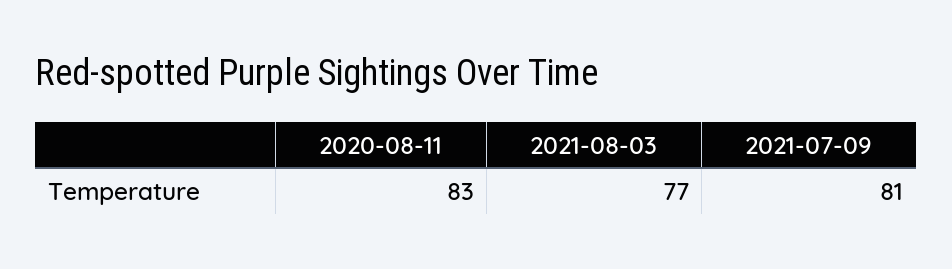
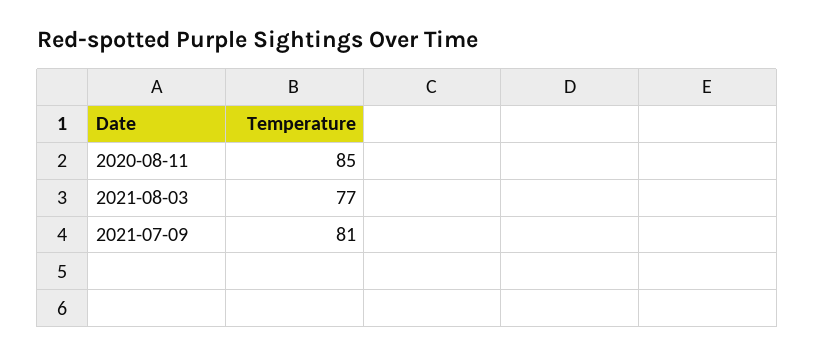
2020-08-11: 83 -> 85

